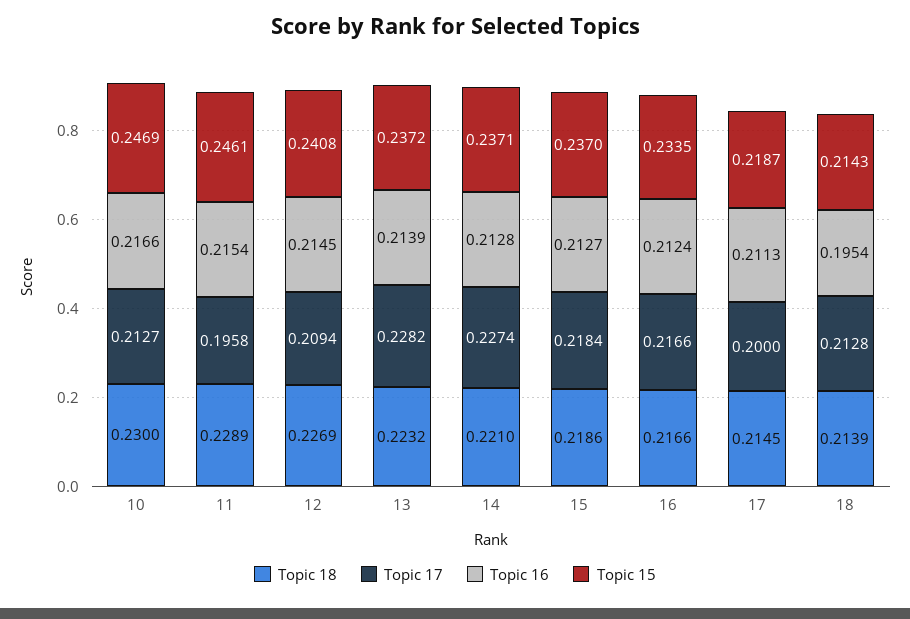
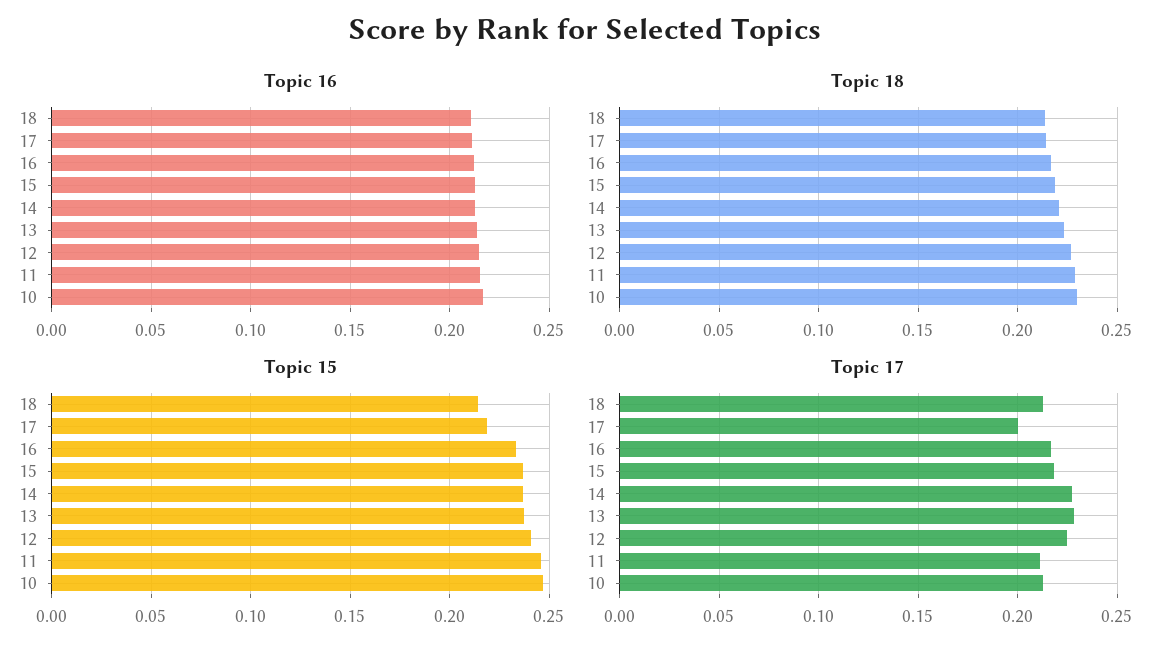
Topic 17, 11: 0.1958 -> 0.21
Topic 17, 12: 0.2094 -> 0.225
Topic 16, 18: 0.1954 -> 0.21

